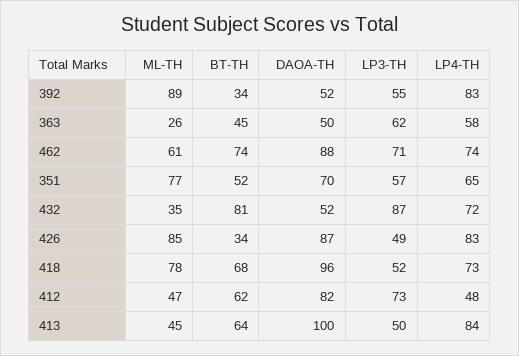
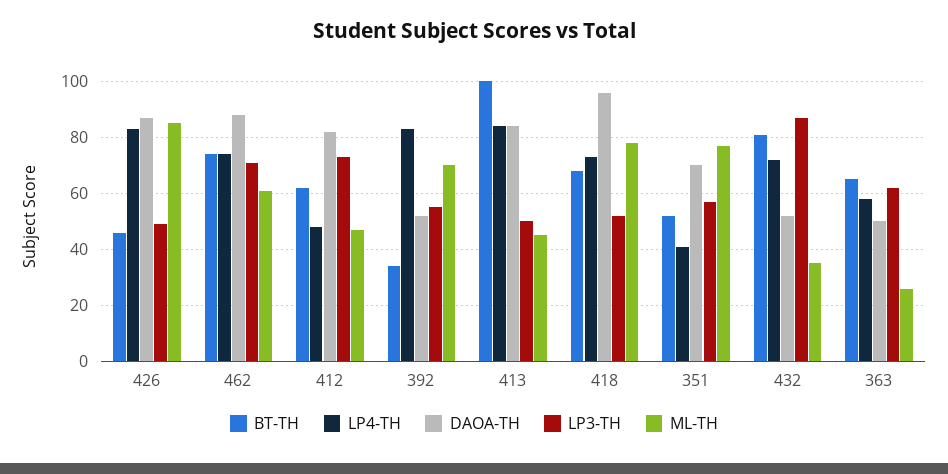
ML-TH, 392: 89 -> 70
BT-TH, 363: 45 -> 65
LP4-TH, 351: 65 -> 40
BT-TH, 426: 34 -> 45
BT-TH, 413: 64 -> 100
DAOA-TH, 413: 100 -> 85

